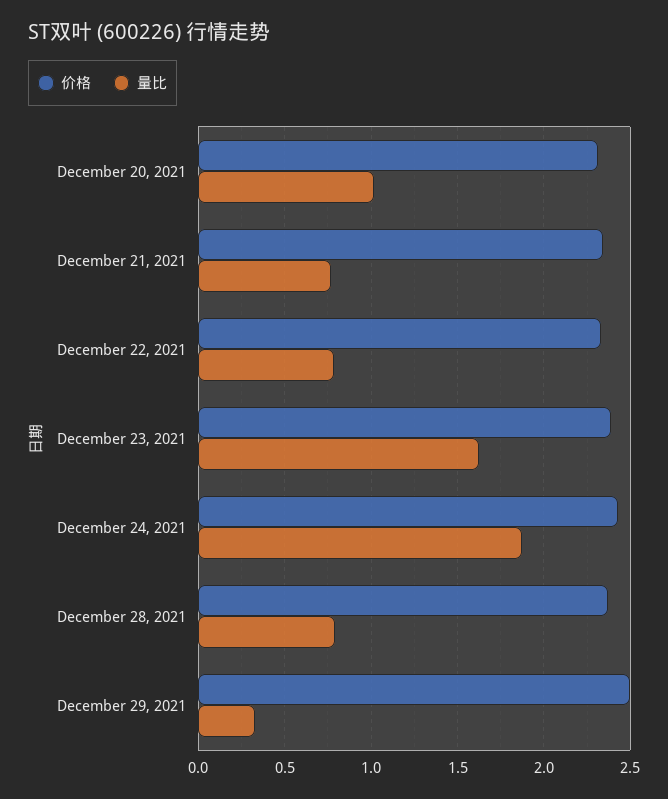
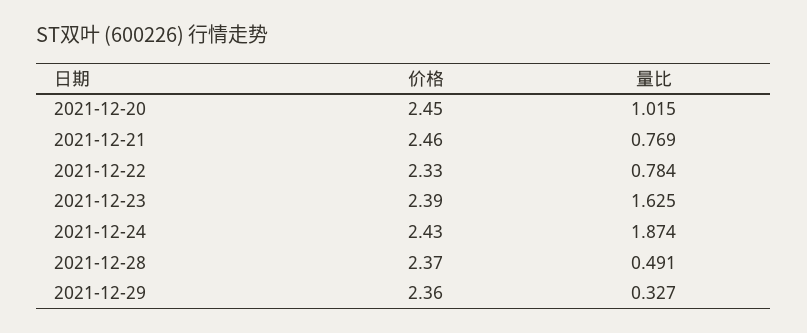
价格, December 20, 2021: 2.3 -> 2.45
价格, December 21, 2021: 2.35 -> 2.46
量比, December 28, 2021: 0.8 -> 0.491
价格, December 29, 2021: 2.5 -> 2.36

